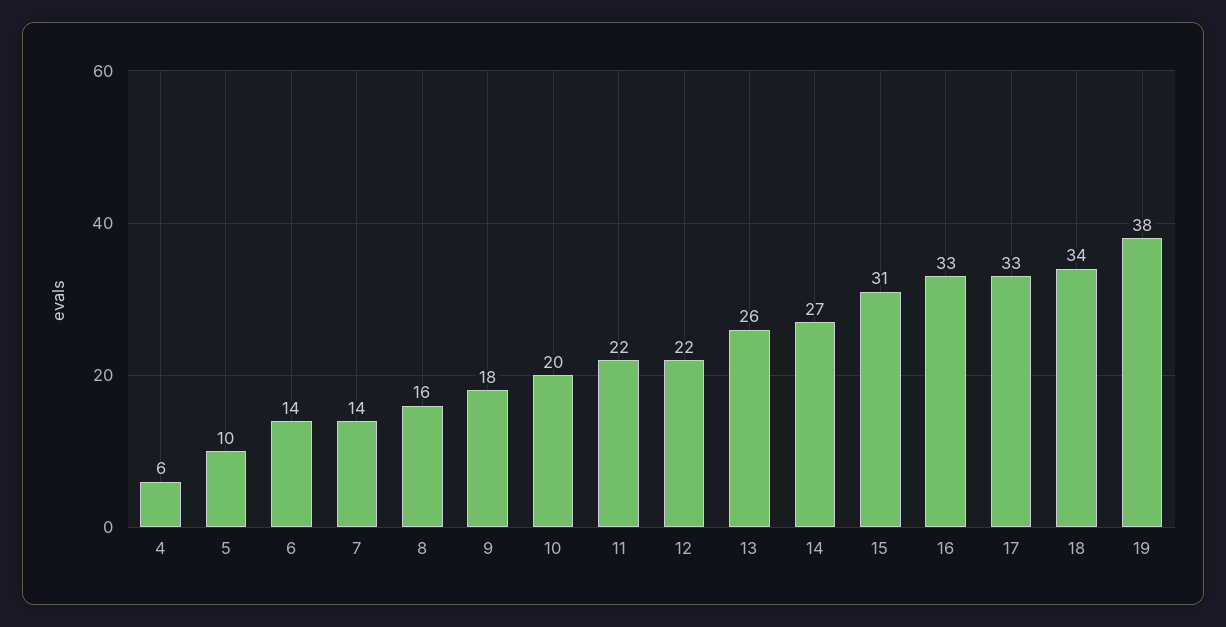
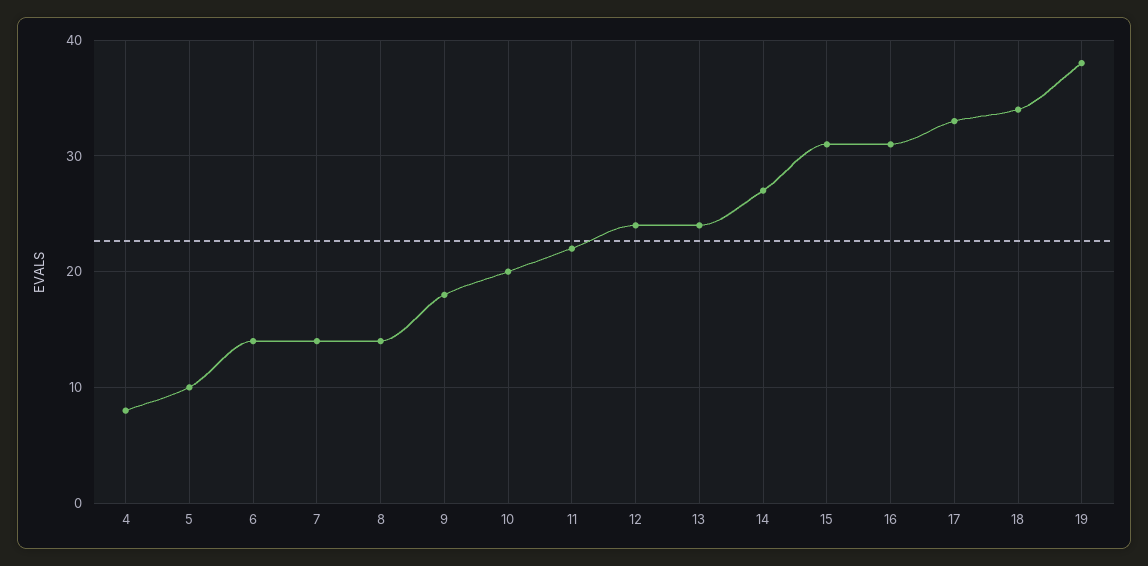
4: 6 -> 8
8: 16 -> 14
12: 22 -> 24
13: 26 -> 24
16: 33 -> 31

